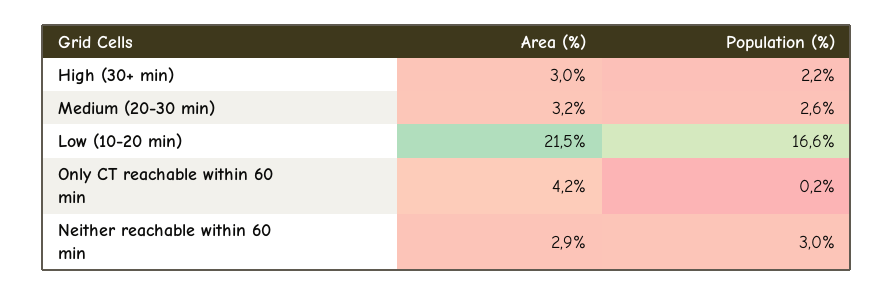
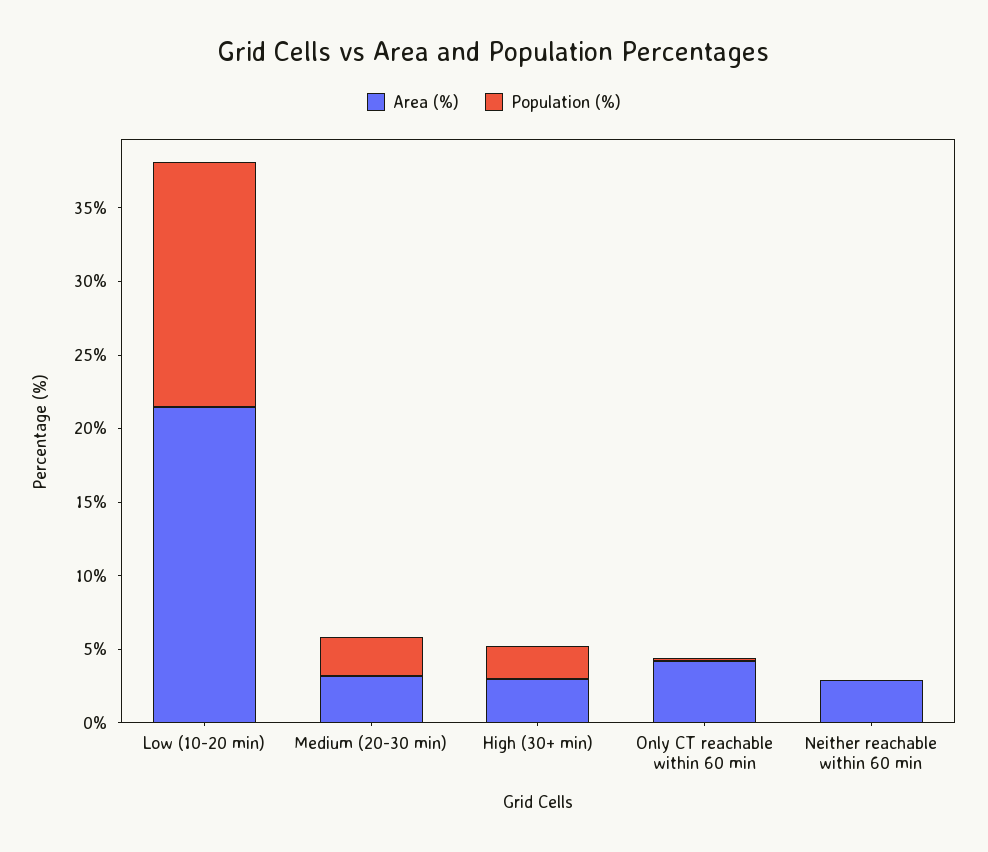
Population (%), Neither reachable within 60 min: 3 -> 0

